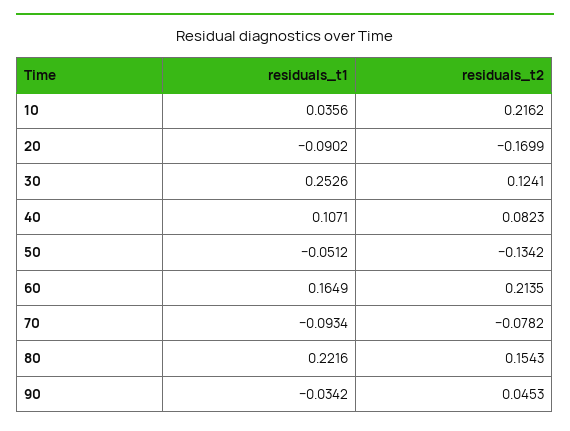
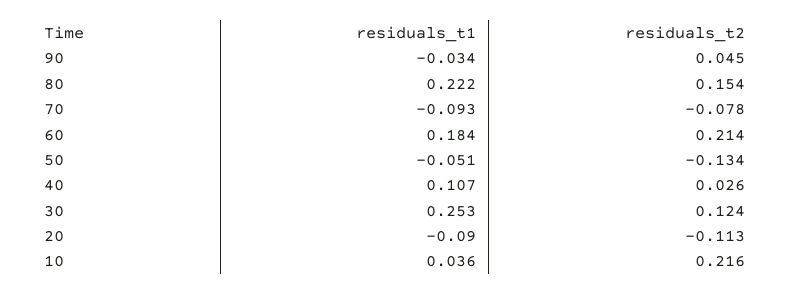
residuals_t2, 20: -0.1699 -> -0.113
residuals_t2, 40: 0.0823 -> 0.026
residuals_t1, 60: 0.1649 -> 0.184

